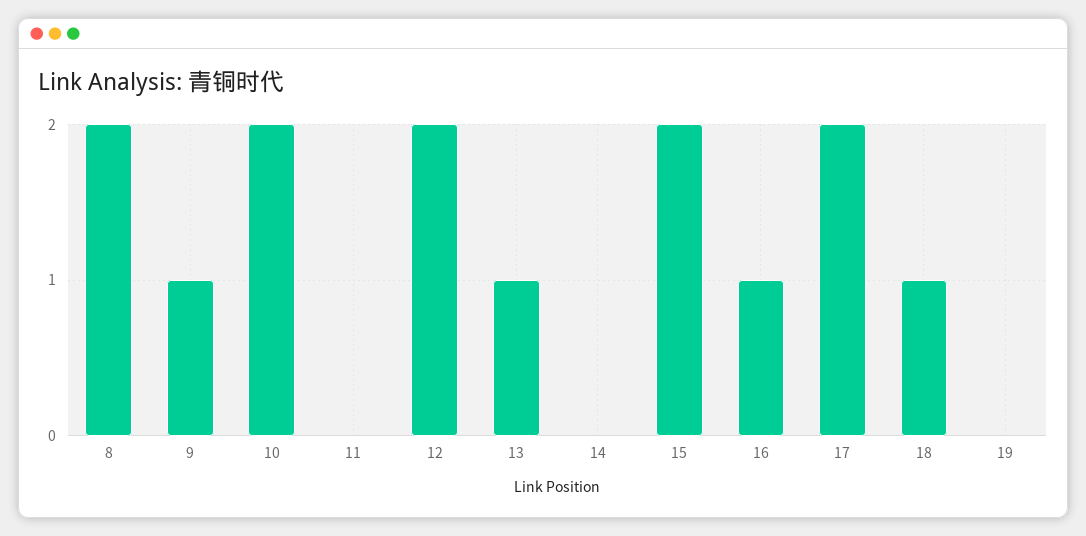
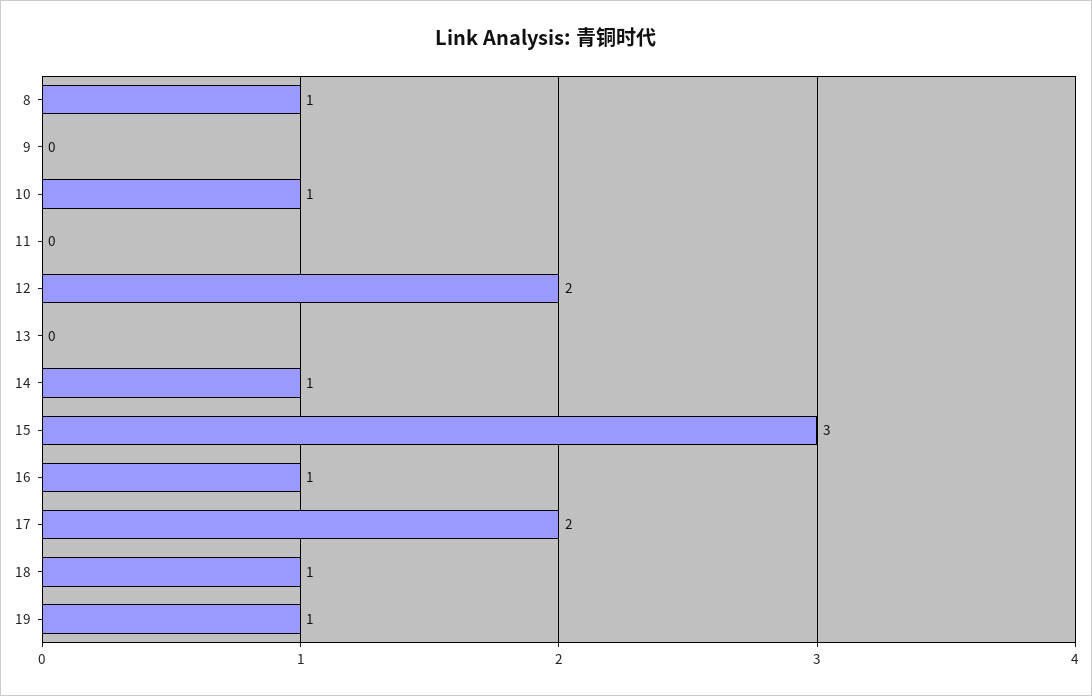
8: 2 -> 1
9: 1 -> 0
10: 2 -> 1
13: 1 -> 0
14: 0 -> 1
15: 2 -> 3
19: 0 -> 1

